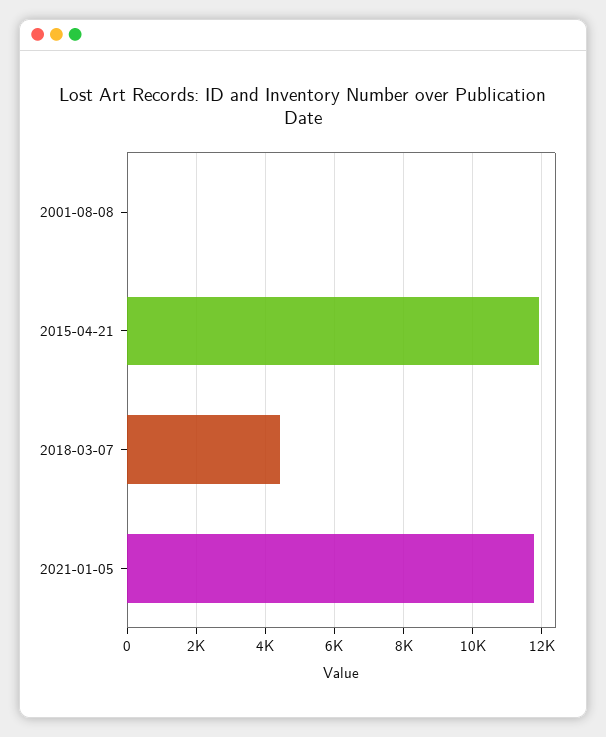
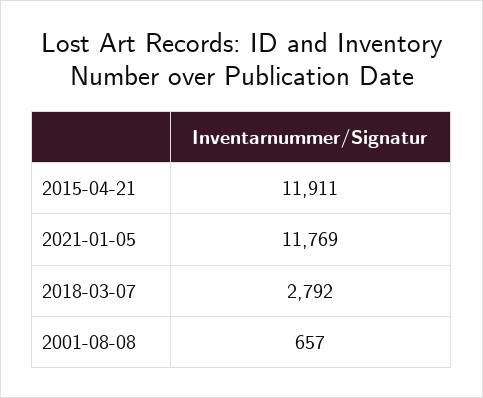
2001-08-08: 0 -> 657
2018-03-07: 4400 -> 2792

